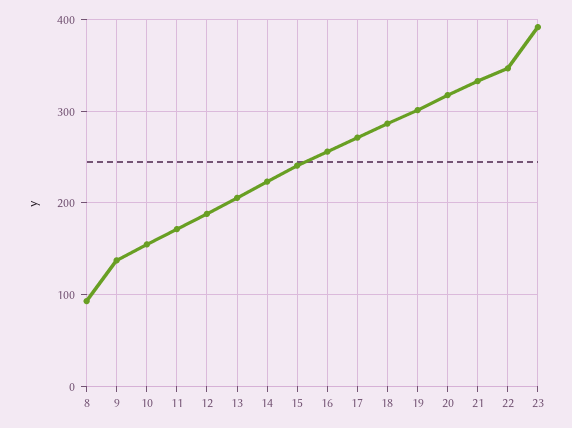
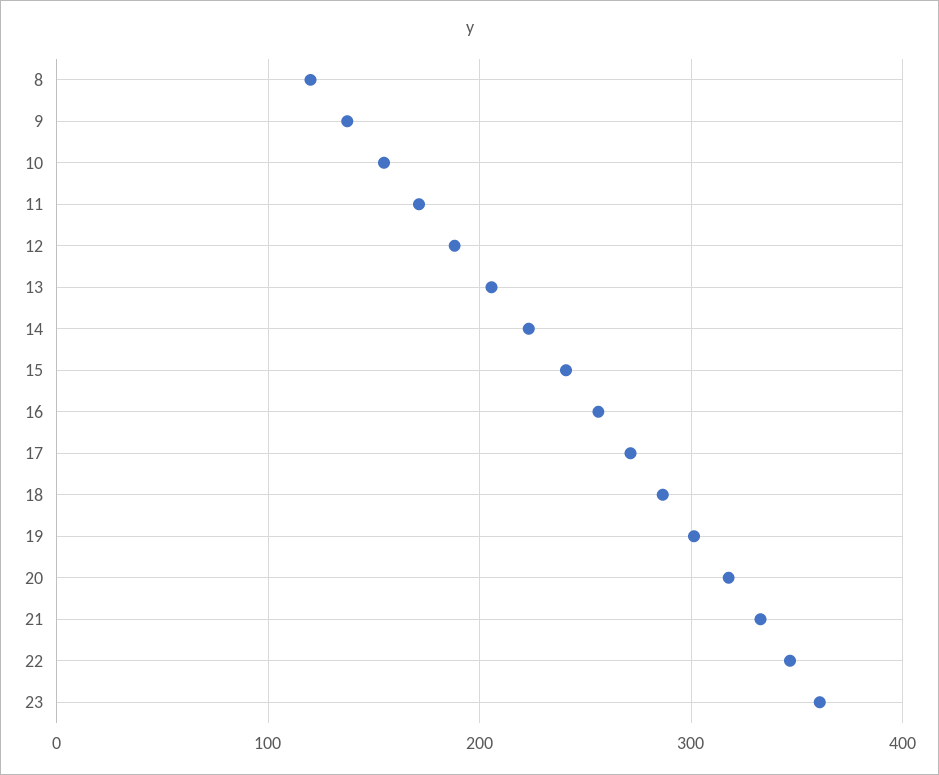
8: 90 -> 120
23: 390 -> 360

